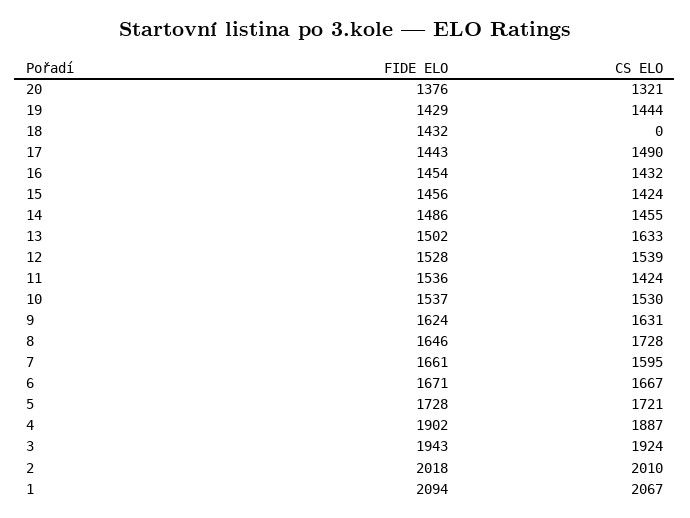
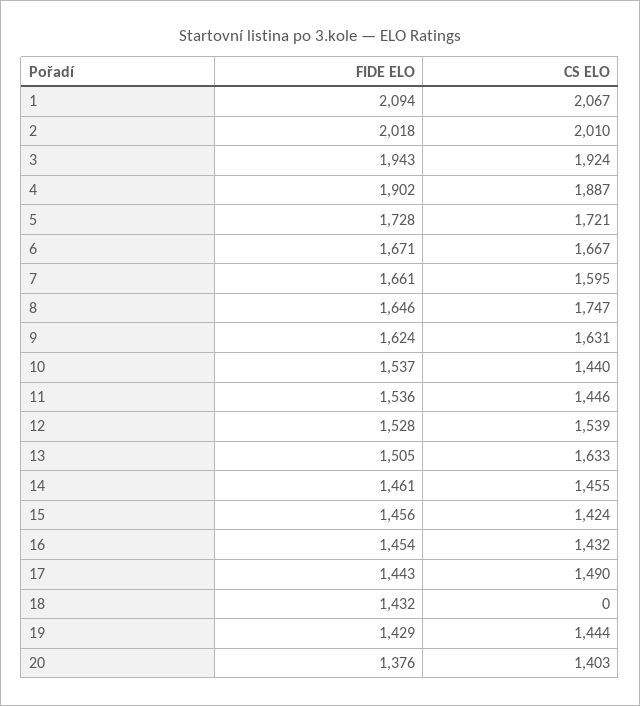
CS ELO, 20: 1321 -> 1403
FIDE ELO, 14: 1486 -> 1461
FIDE ELO, 13: 1502 -> 1505
CS ELO, 11: 1424 -> 1446
CS ELO, 10: 1530 -> 1440
CS ELO, 8: 1728 -> 1747

